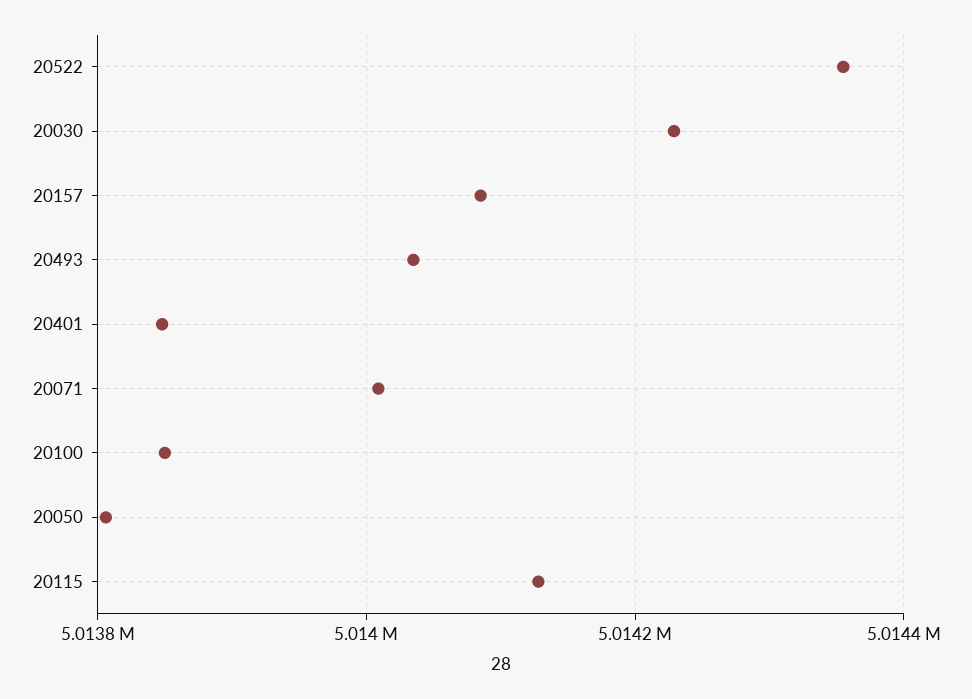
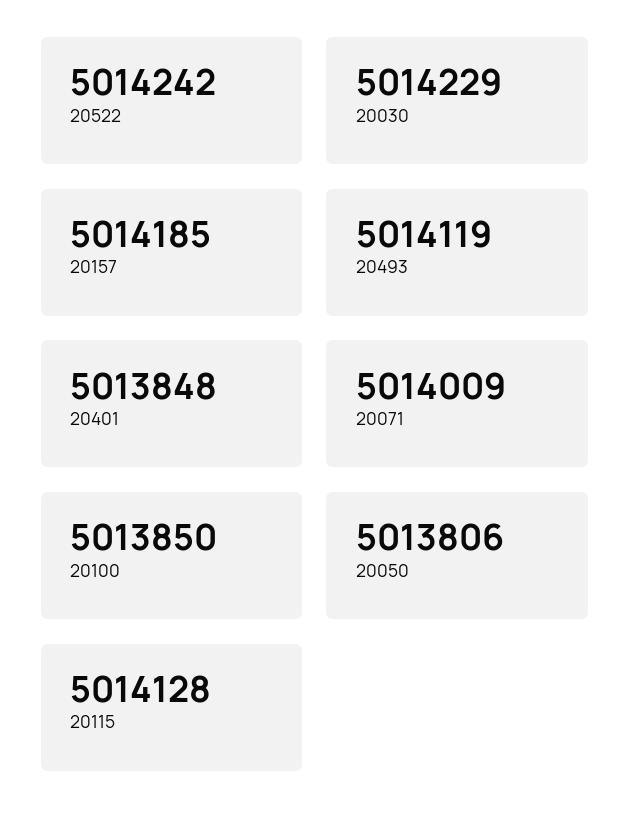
20522: 5014360 -> 5014242
20157: 5014080 -> 5014185
20493: 5014040 -> 5014119

